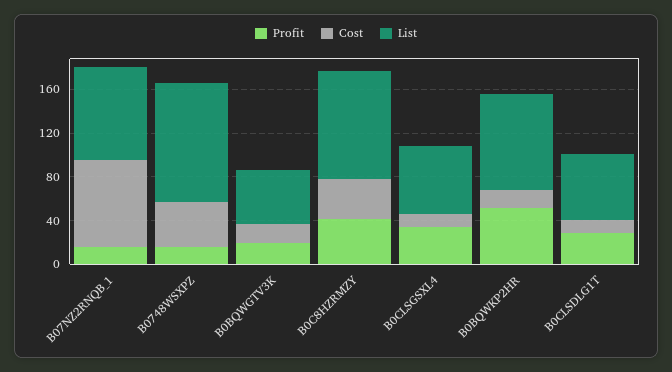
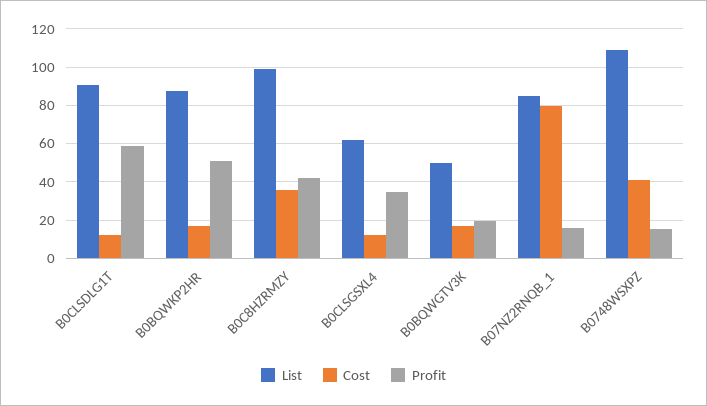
Profit, B0CLSDLG1T: 30 -> 60
List, B0CLSDLG1T: 60 -> 90

